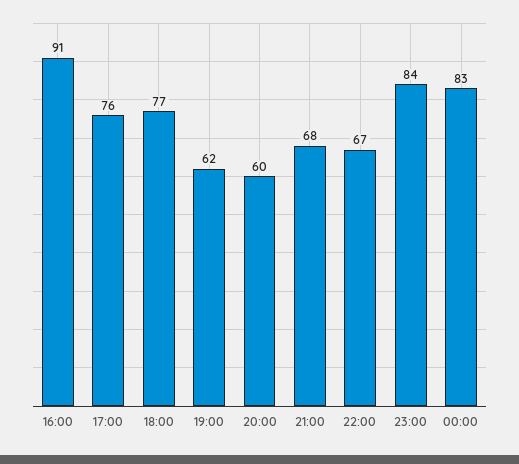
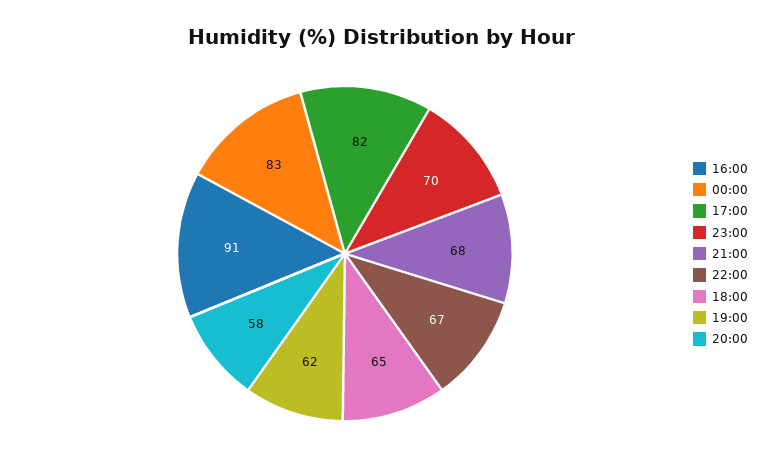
17:00: 76 -> 82
18:00: 77 -> 65
20:00: 60 -> 58
23:00: 84 -> 70

